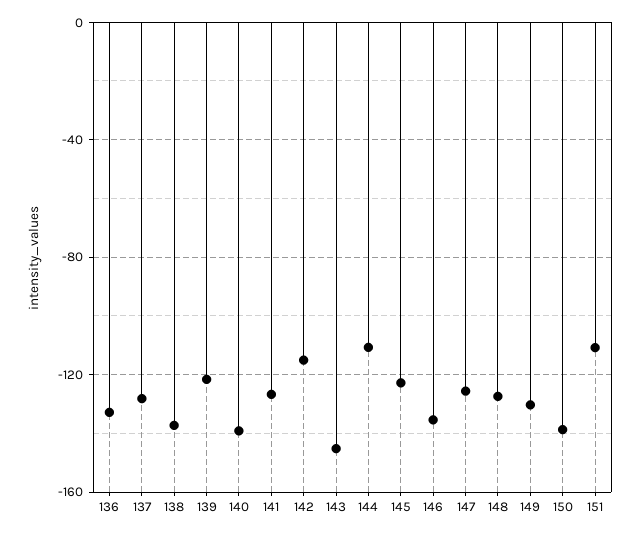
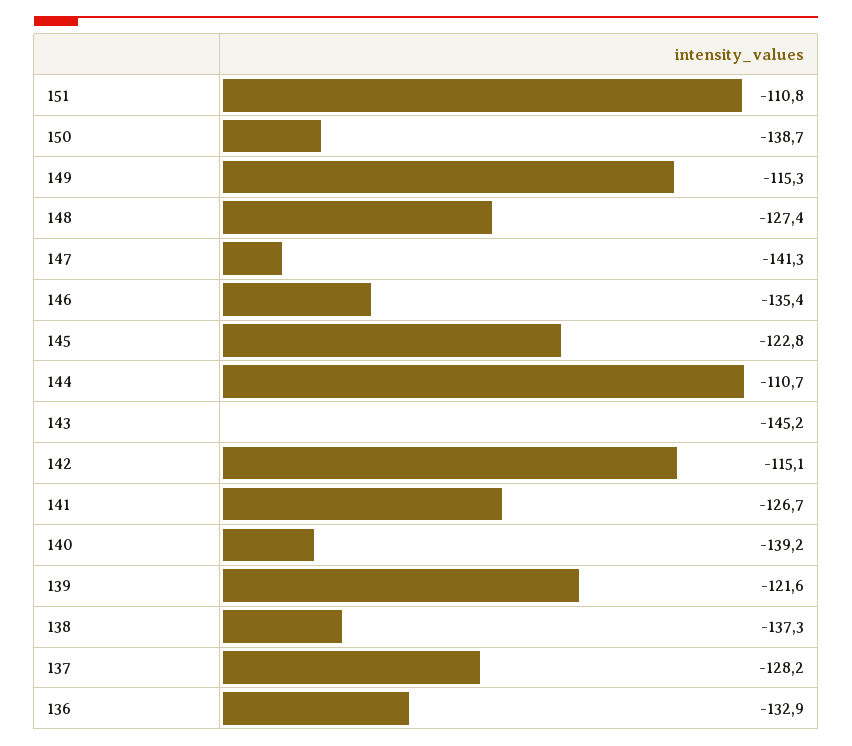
147: -125 -> -141.3
149: -130 -> -115.3

